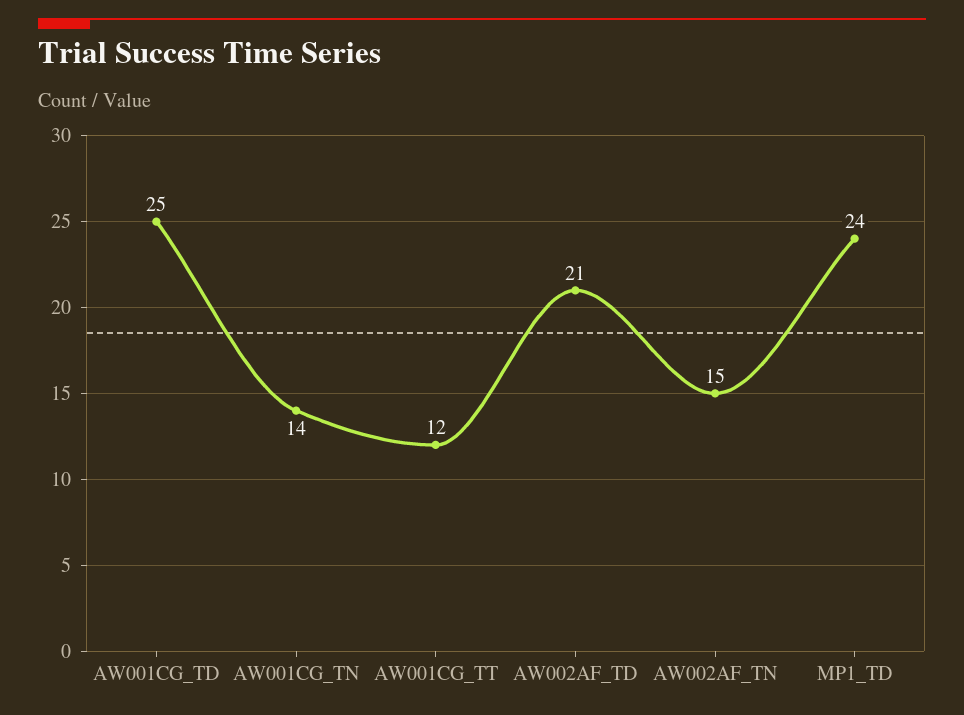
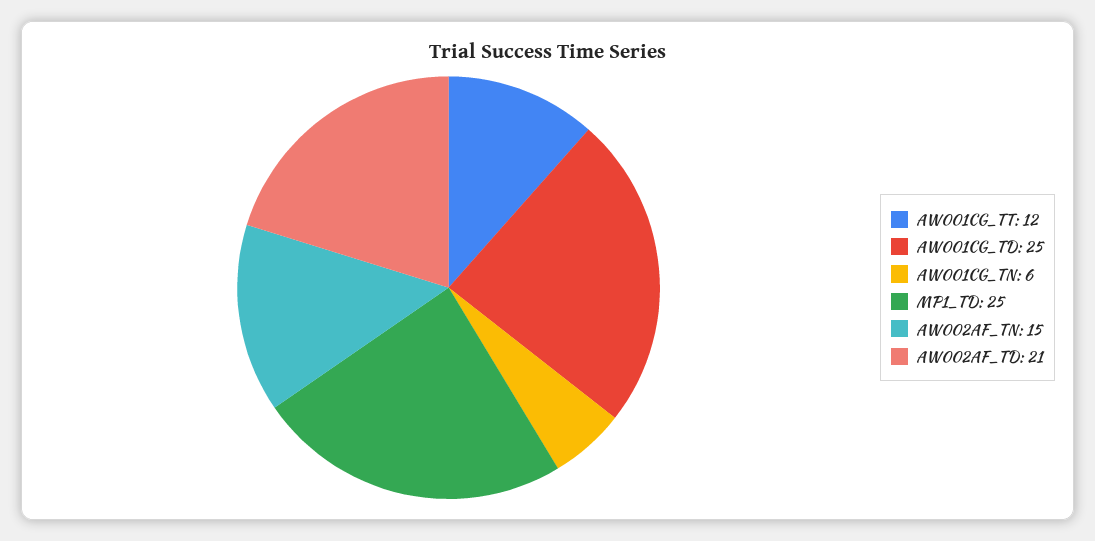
AW001CG_TN: 14 -> 6
MP1_TD: 24 -> 25

